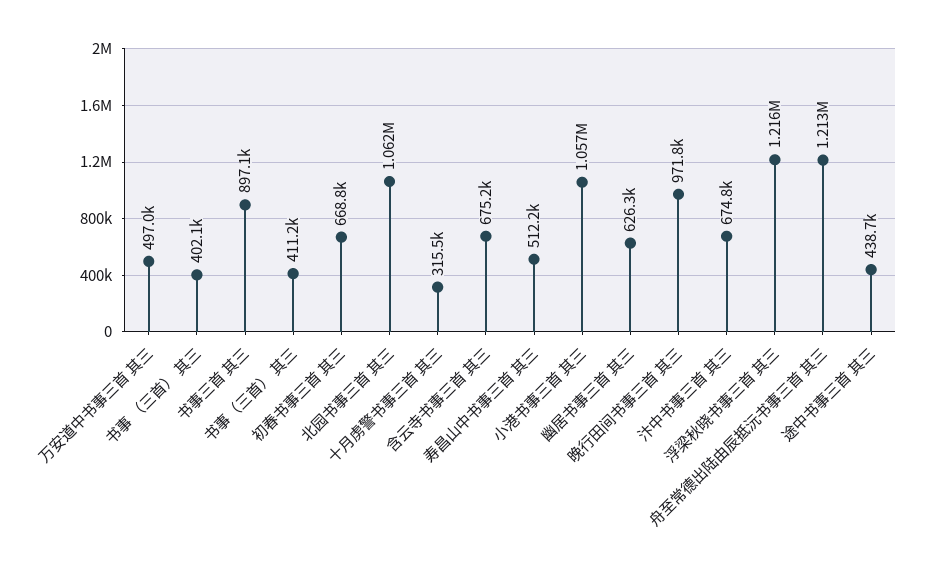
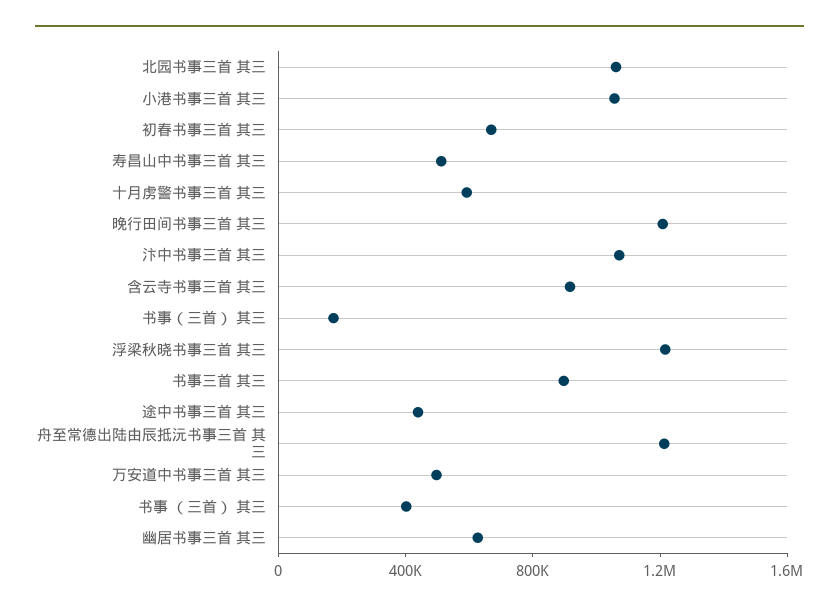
书事（三首） 其三: 411200 -> 200000
十月虏警书事三首 其三: 315500 -> 600000
含云寺书事三首 其三: 675200 -> 900000
晚行田间书事三首 其三: 971800 -> 1200000
汴中书事三首 其三: 674800 -> 1100000

